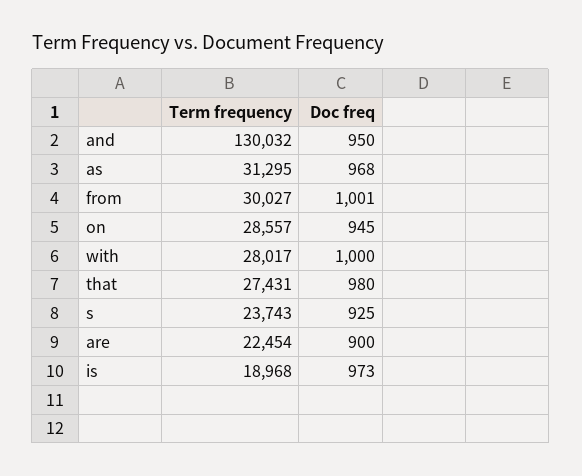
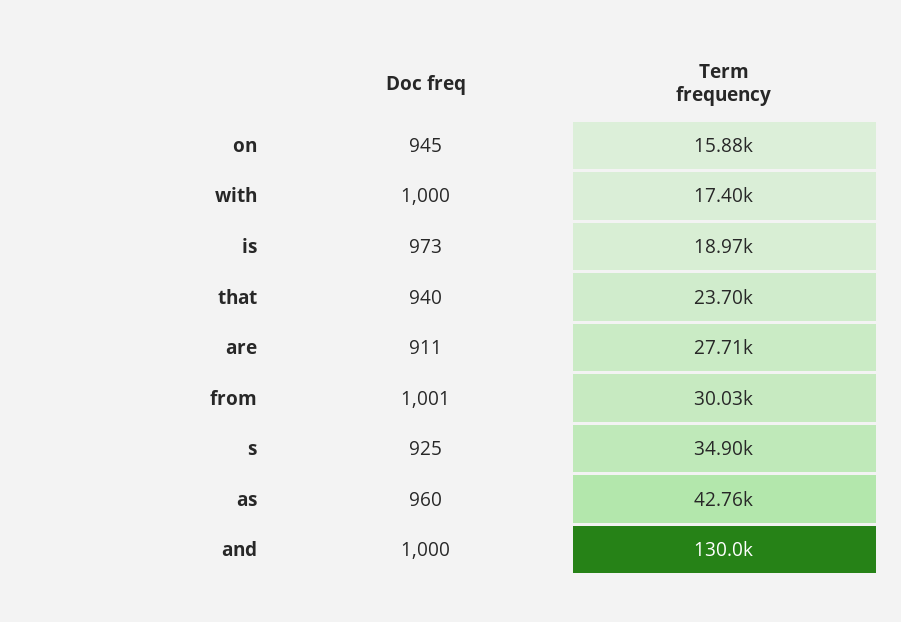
Doc freq, and: 950 -> 1000
Term frequency, as: 31295 -> 42760
Doc freq, as: 968 -> 960
Term frequency, on: 28557 -> 15880
Term frequency, with: 28017 -> 17400
Term frequency, that: 27431 -> 23700
Doc freq, that: 980 -> 940
Term frequency, s: 23743 -> 34900
Term frequency, are: 22454 -> 27710
Doc freq, are: 900 -> 911

